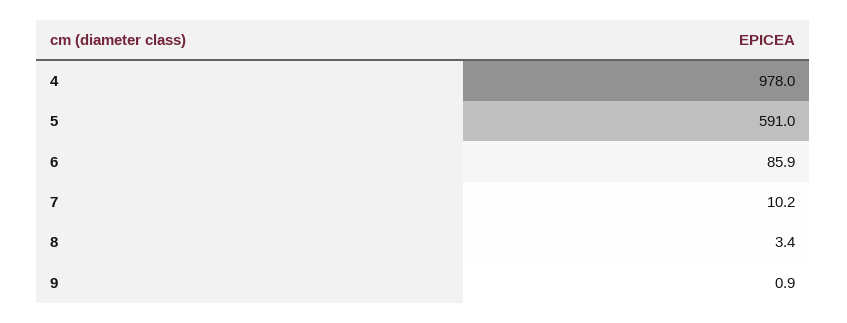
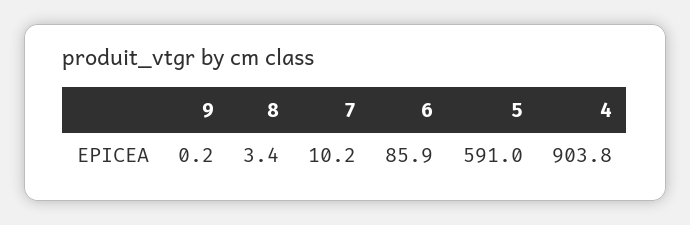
4: 978 -> 903.8
9: 0.9 -> 0.2

